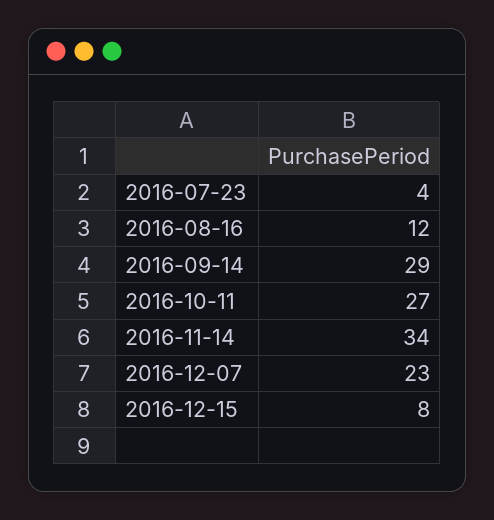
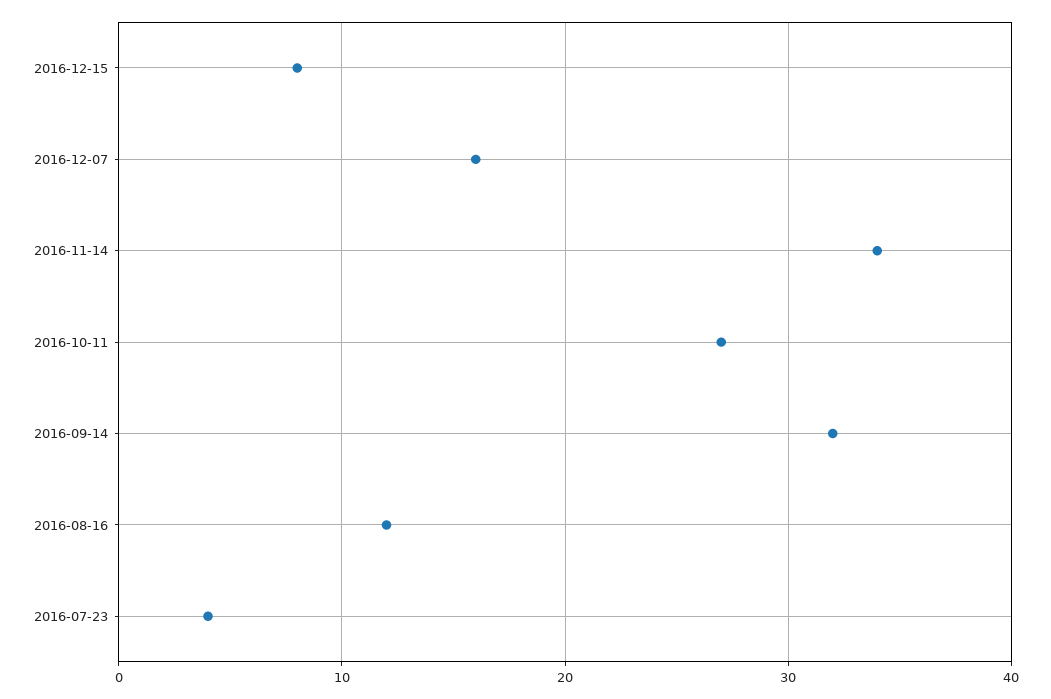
2016-09-14: 29 -> 32
2016-12-07: 23 -> 16

